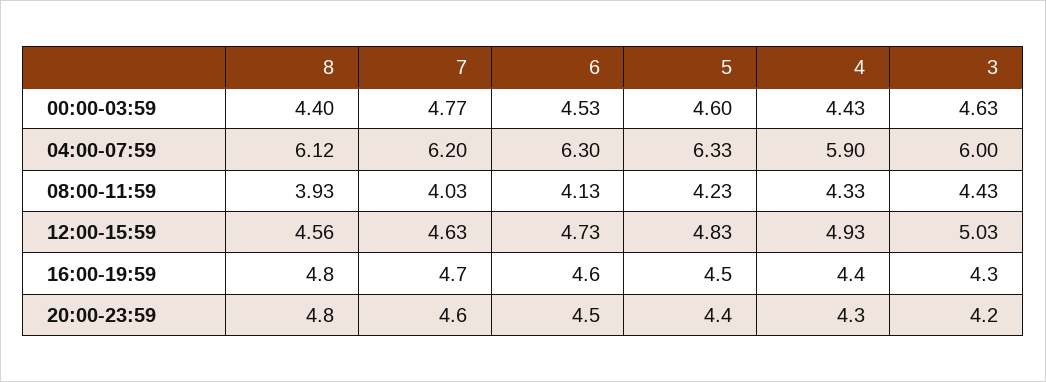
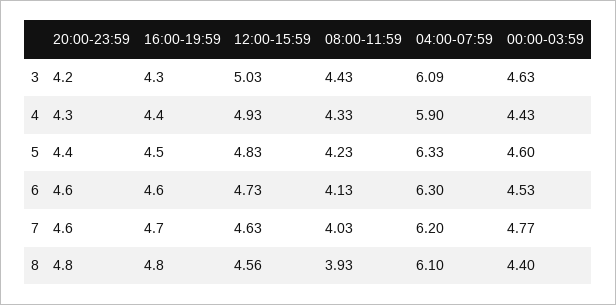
8, 04:00-07:59: 6.12 -> 6.1
3, 04:00-07:59: 6 -> 6.09
6, 20:00-23:59: 4.5 -> 4.6

